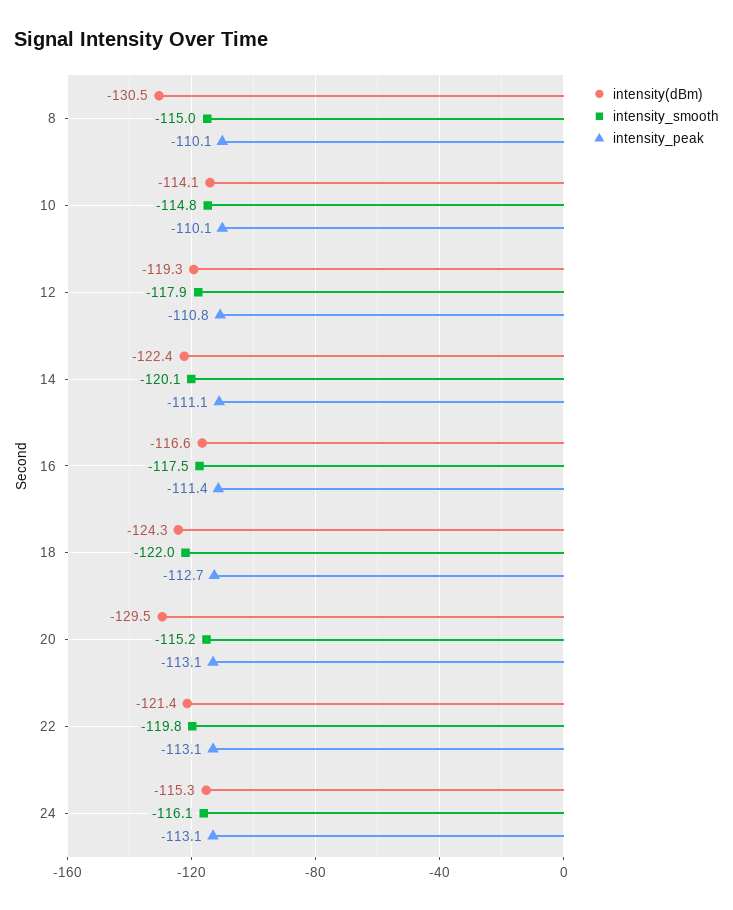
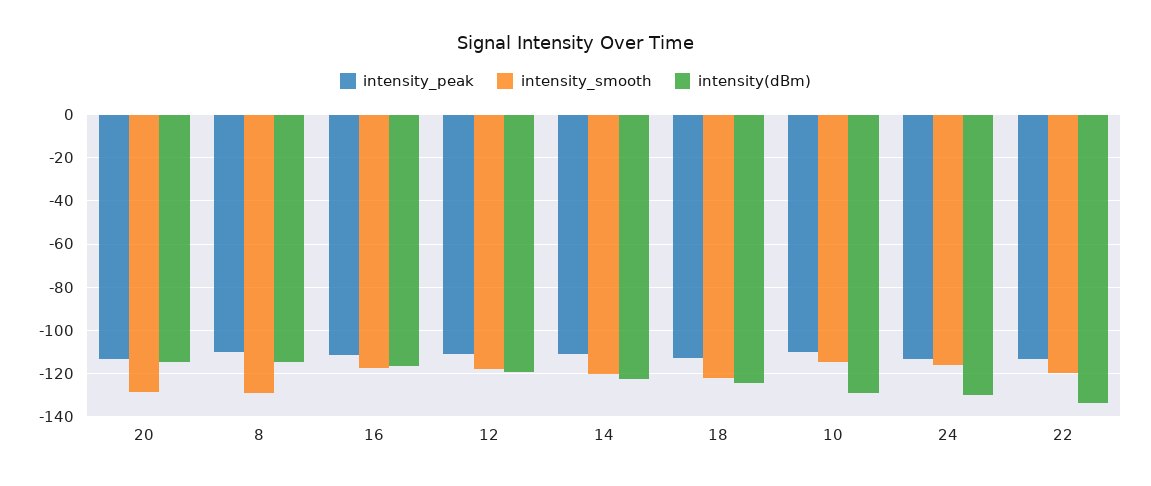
intensity(dBm), 8: -130.5 -> -115
intensity_smooth, 8: -115 -> -130
intensity(dBm), 10: -114.1 -> -130
intensity(dBm), 20: -129.5 -> -115
intensity_smooth, 20: -115.2 -> -130
intensity(dBm), 22: -121.4 -> -135
intensity(dBm), 24: -115.3 -> -130

